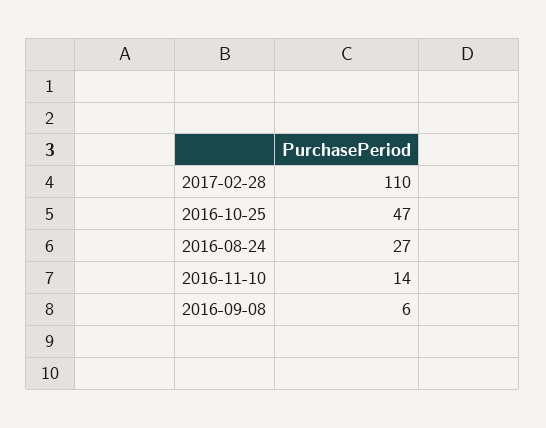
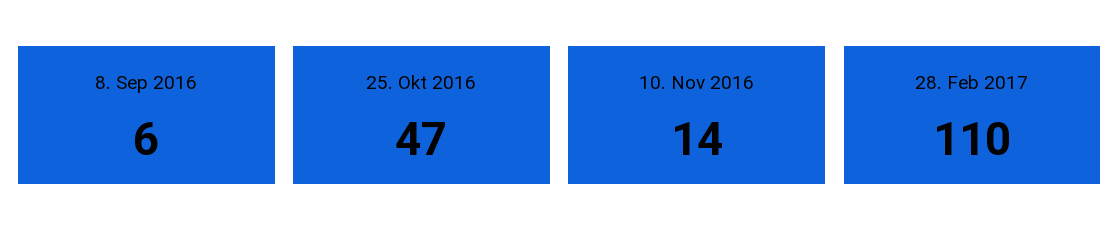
2016-08-24: 27 -> none

